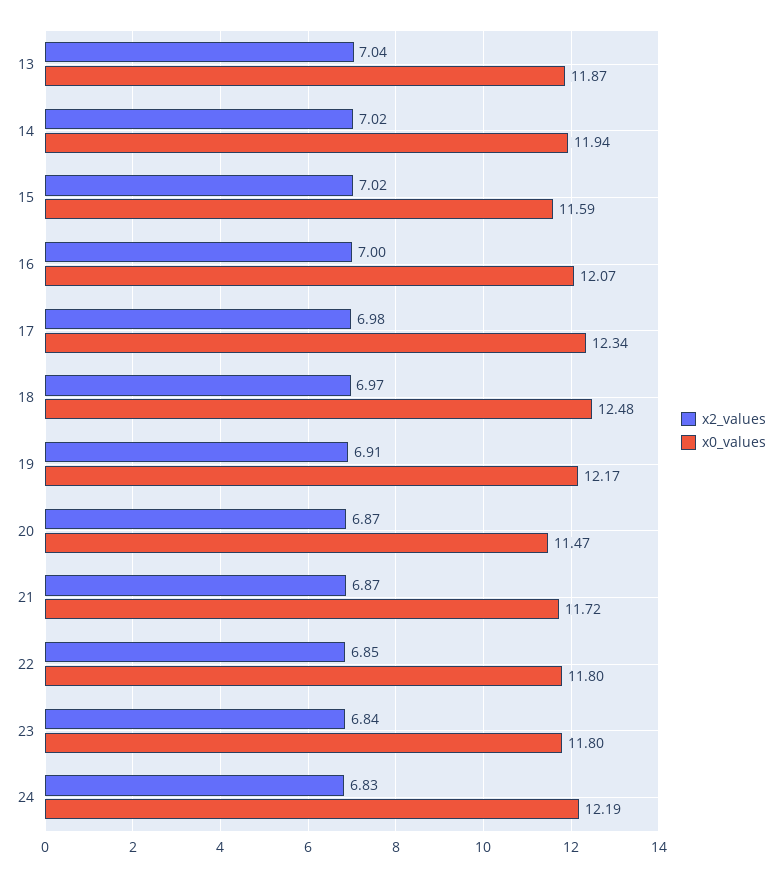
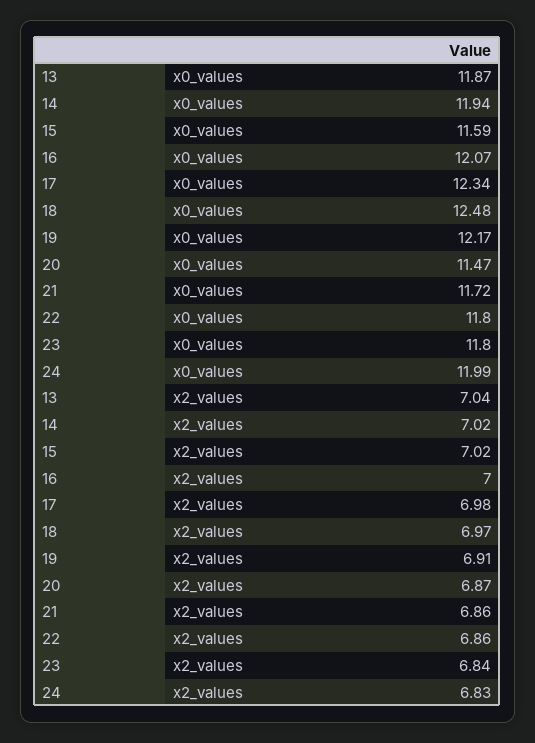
x2_values, 21: 6.87 -> 6.86
x2_values, 22: 6.85 -> 6.86
x0_values, 24: 12.19 -> 11.99

